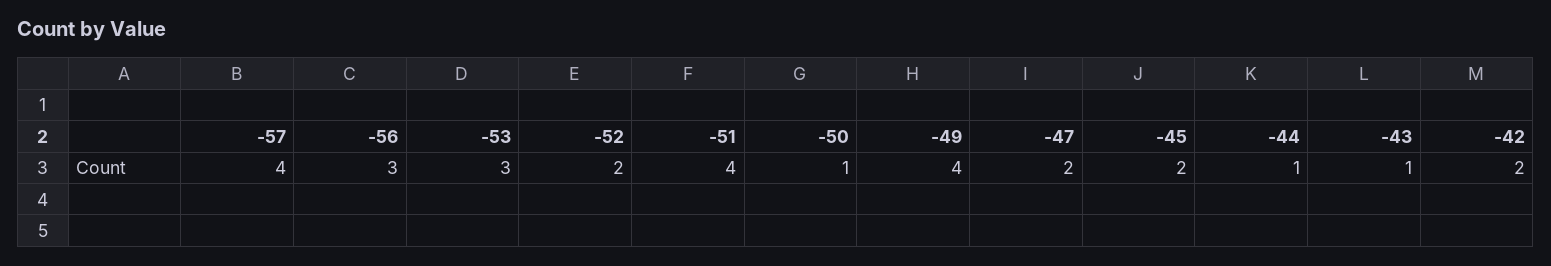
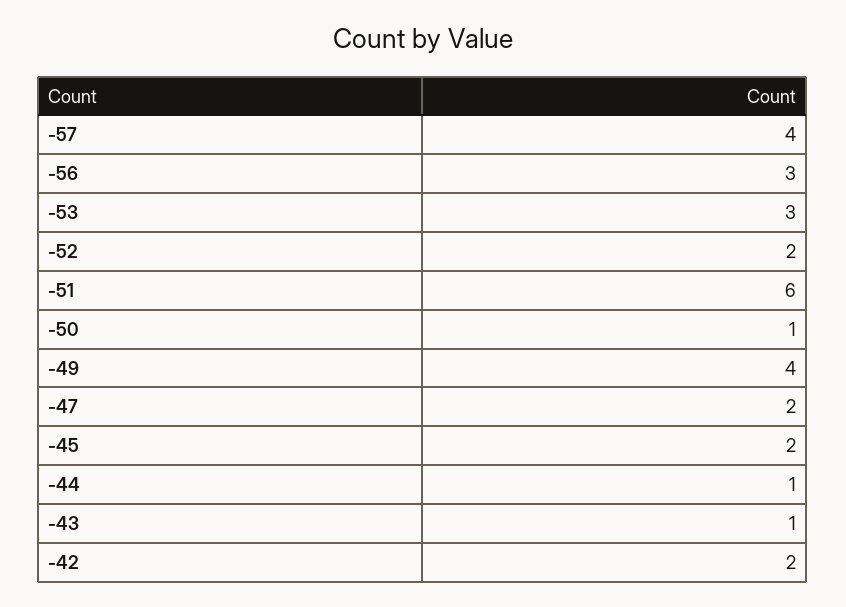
-51: 4 -> 6

